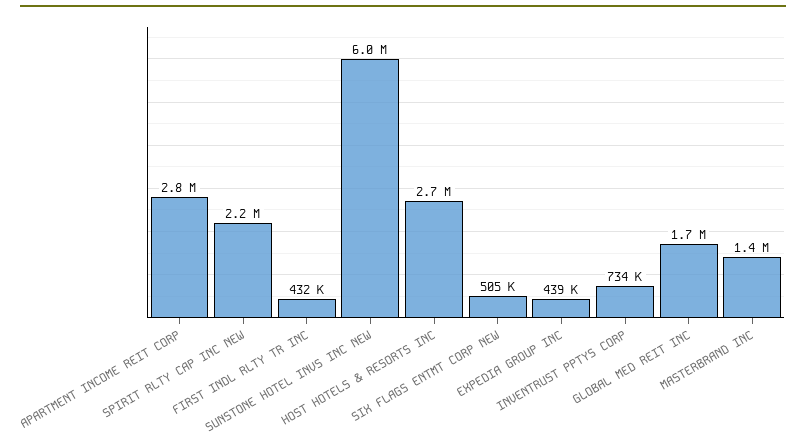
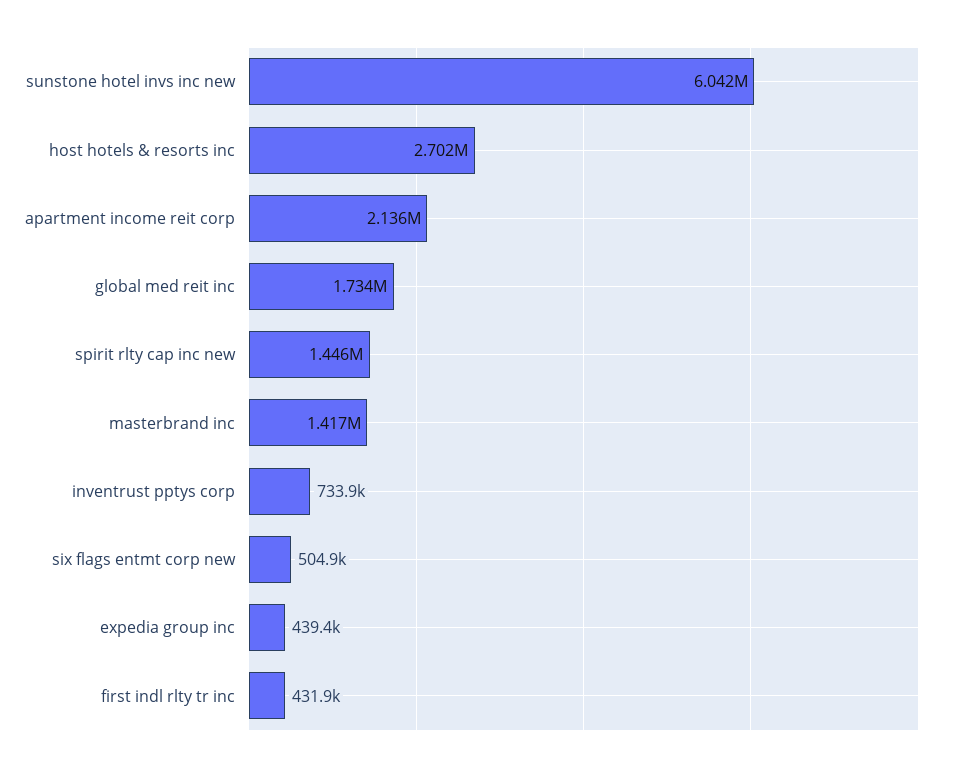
APARTMENT INCOME REIT CORP: 2800000 -> 2136000
SPIRIT RLTY CAP INC NEW: 2200000 -> 1446000

